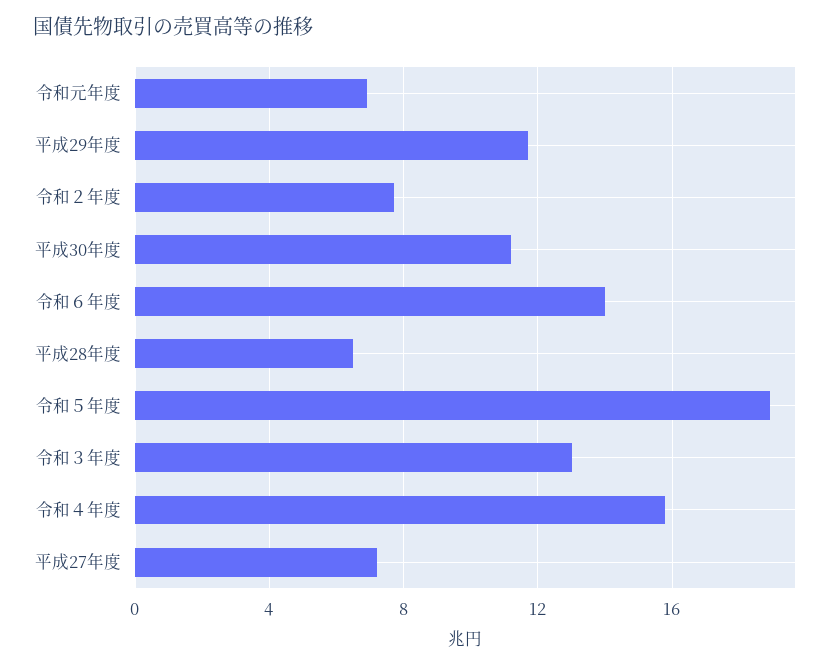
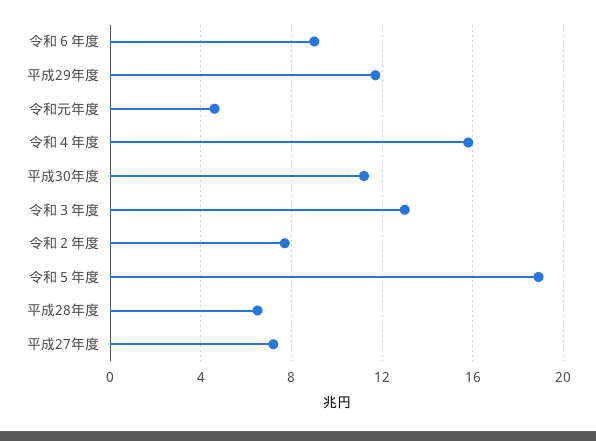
令和元年度: 7 -> 4.5
令和６年度: 14 -> 9

